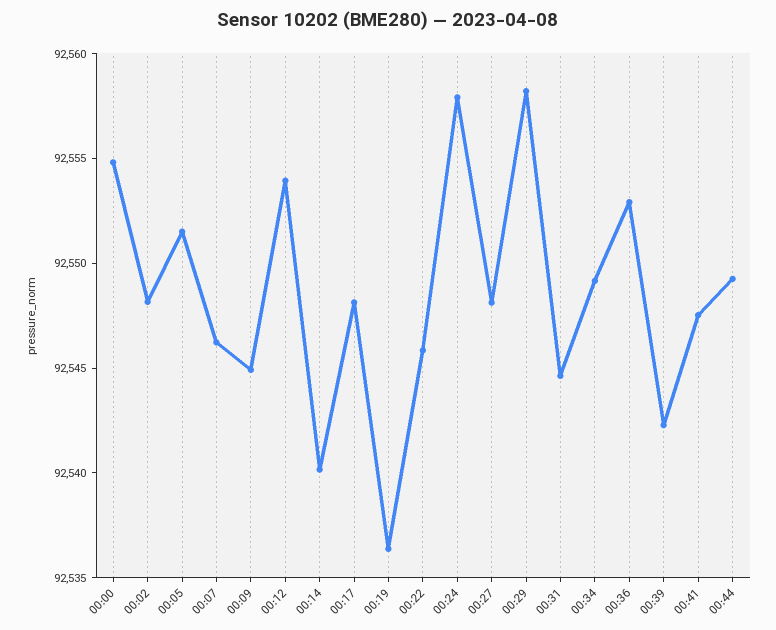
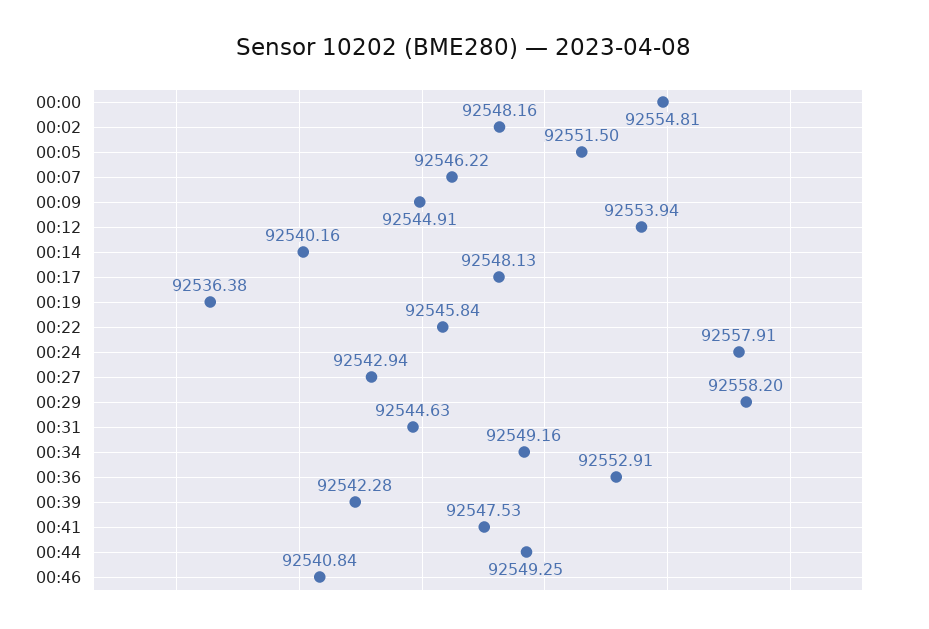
00:27: 92548 -> 92542.94
00:46: none -> 92540.84

